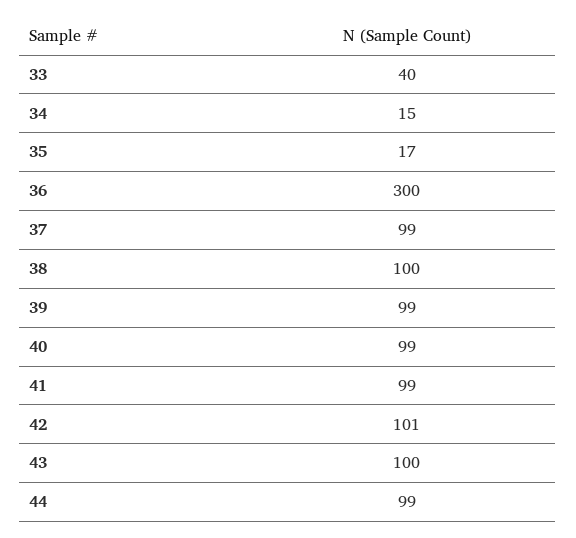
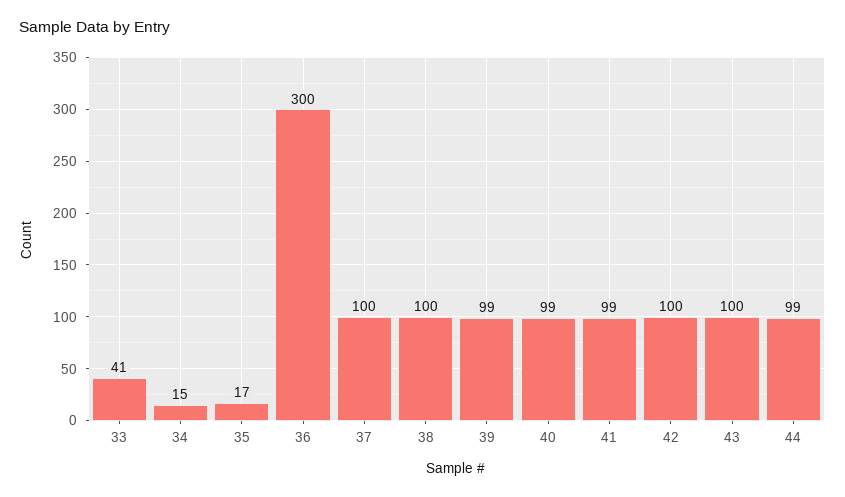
33: 40 -> 41
37: 99 -> 100
42: 101 -> 100

